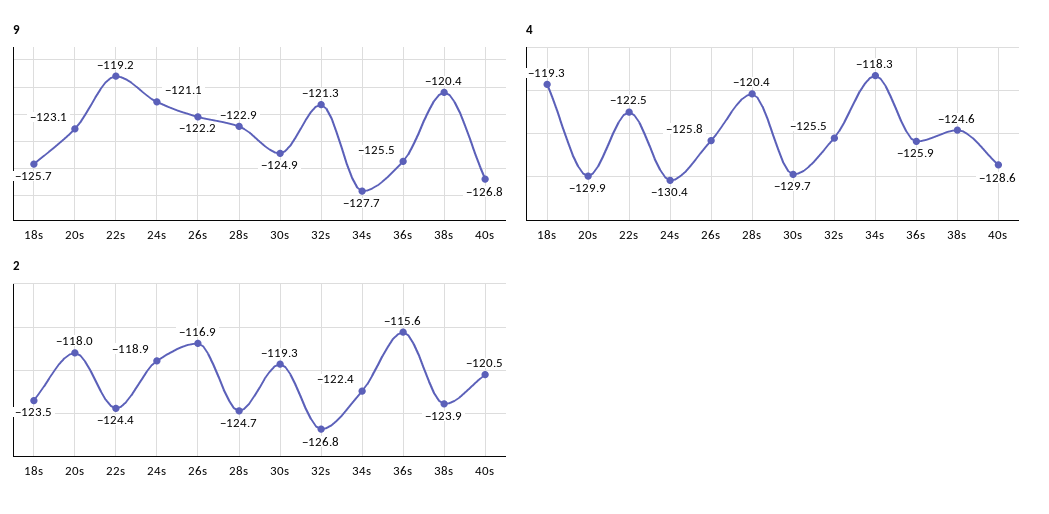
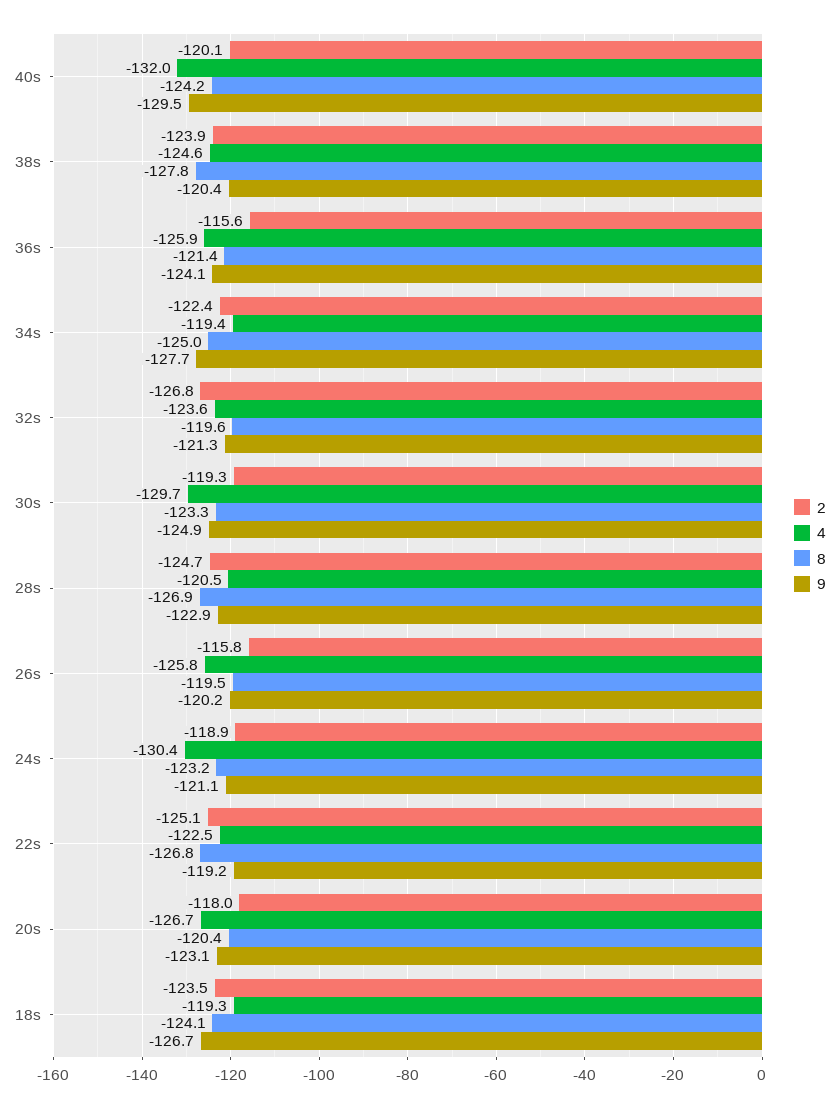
9, 18s: -125.7 -> -126.7
9, 26s: -122.2 -> -120.2
9, 36s: -125.5 -> -124.1
9, 40s: -126.8 -> -129.5
4, 20s: -129.9 -> -126.7
4, 28s: -120.4 -> -120.5
4, 32s: -125.5 -> -123.6
4, 34s: -118.3 -> -119.4
4, 40s: -128.6 -> -132
2, 22s: -124.4 -> -125.1
2, 26s: -116.9 -> -115.8
2, 40s: -120.5 -> -120.1
8, 40s: none -> -124.2
8, 38s: none -> -127.8
8, 36s: none -> -121.4
8, 34s: none -> -125
8, 32s: none -> -119.6
8, 30s: none -> -123.3
8, 28s: none -> -126.9
8, 26s: none -> -119.5
8, 24s: none -> -123.2
8, 22s: none -> -126.8
8, 20s: none -> -120.4
8, 18s: none -> -124.1

